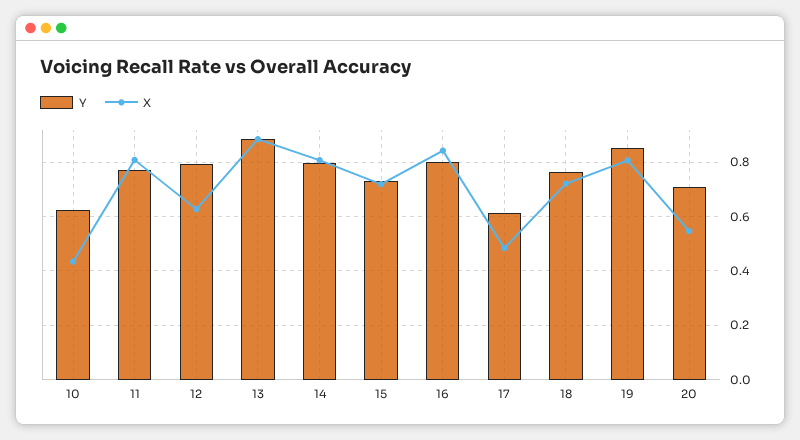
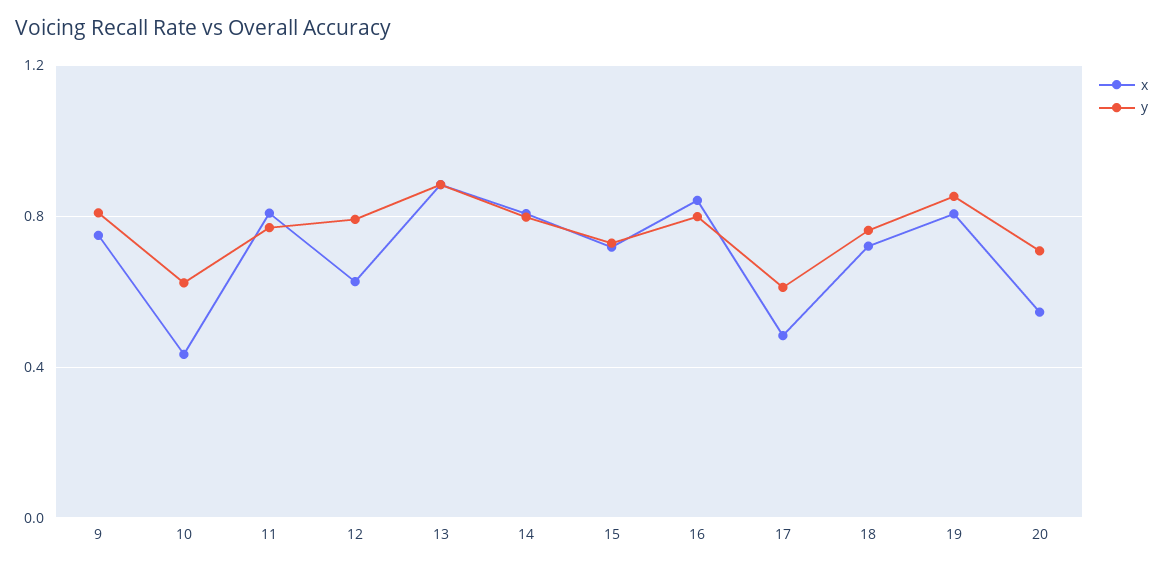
X, 9: none -> 0.75
Y, 9: none -> 0.8

